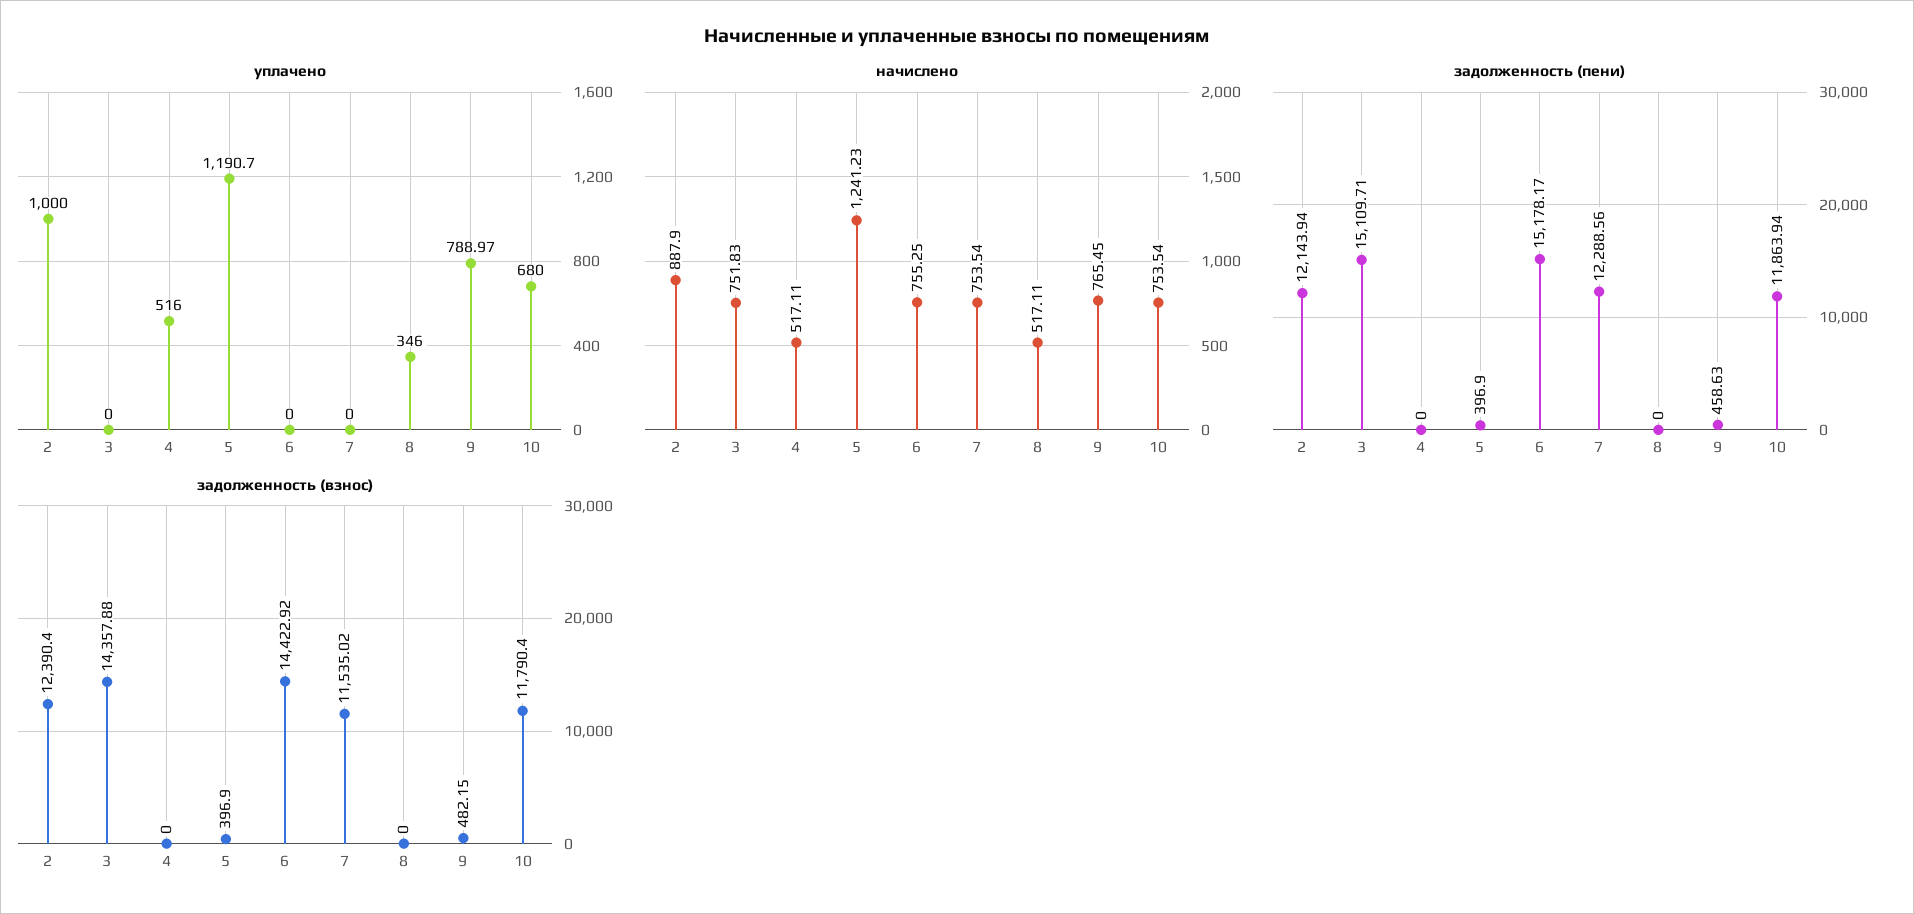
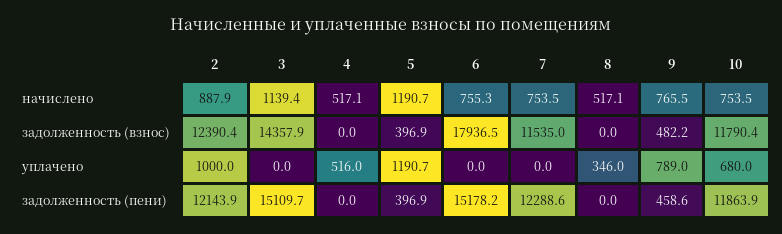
начислено, 3: 751.83 -> 1139.4
начислено, 5: 1241.23 -> 1190.7
задолженность (взнос), 6: 14422.92 -> 17936.5

